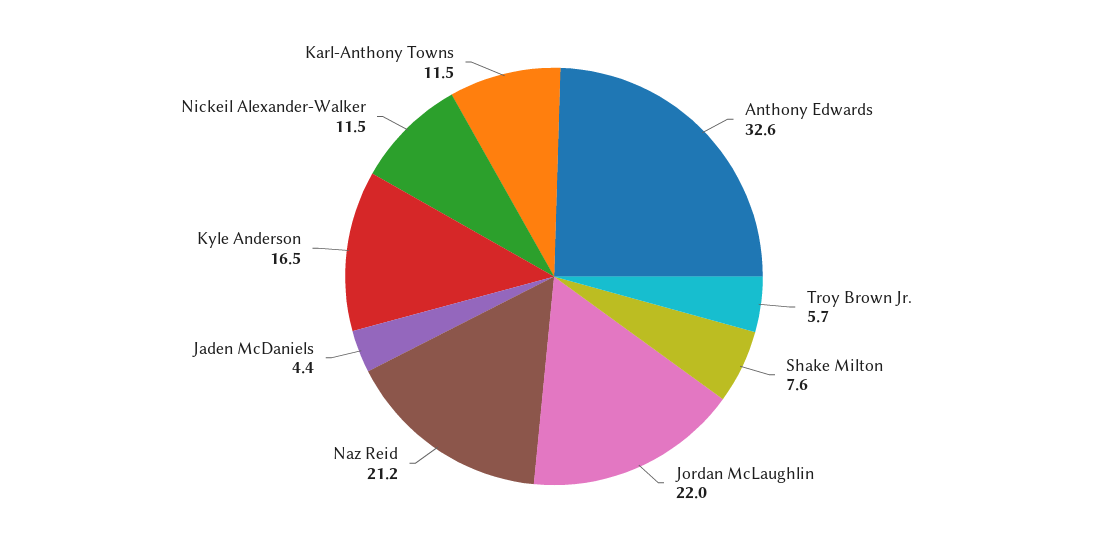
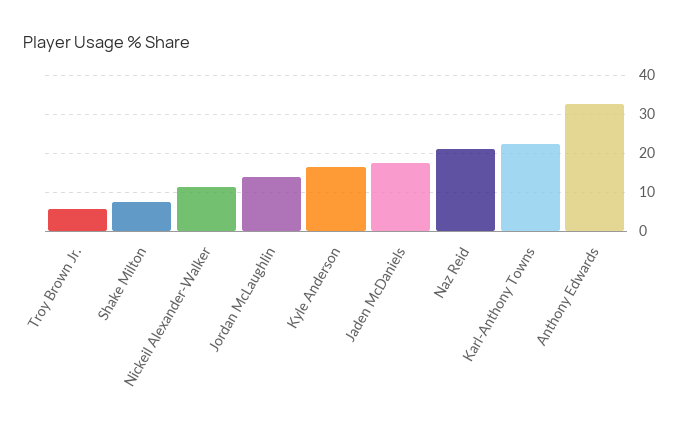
Jordan McLaughlin: 22 -> 14
Jaden McDaniels: 4.4 -> 18
Karl-Anthony Towns: 11.5 -> 22

